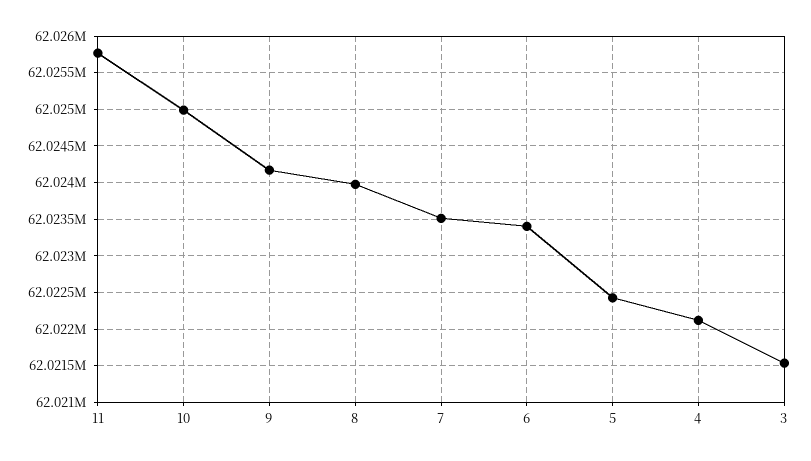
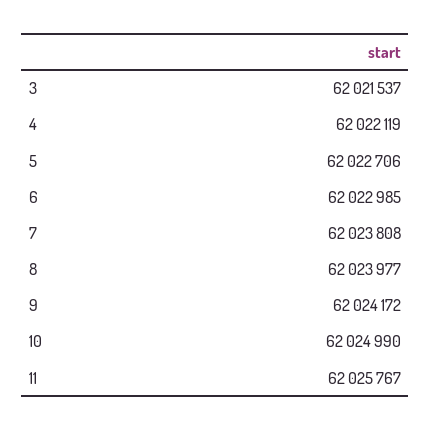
7: 62023500 -> 62023808
6: 62023400 -> 62022985
5: 62022400 -> 62022706

